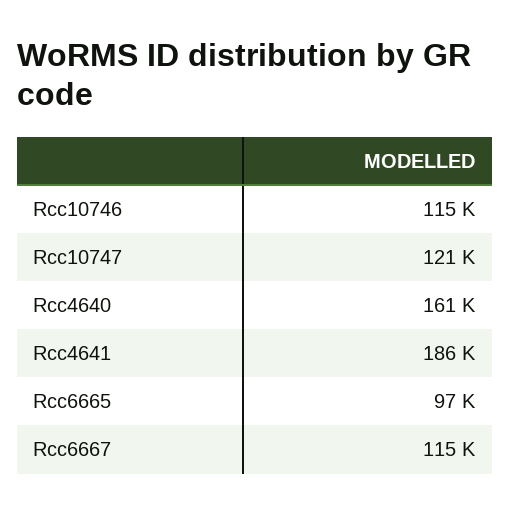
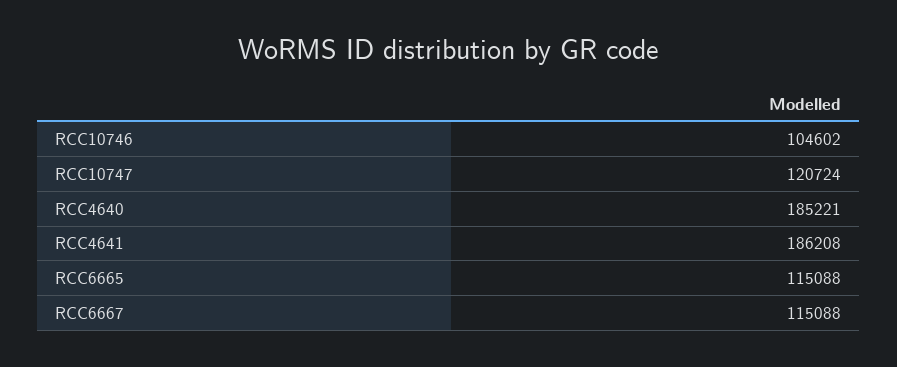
Rcc10746: 115000 -> 104602
Rcc4640: 161000 -> 185221
Rcc6665: 97000 -> 115088

